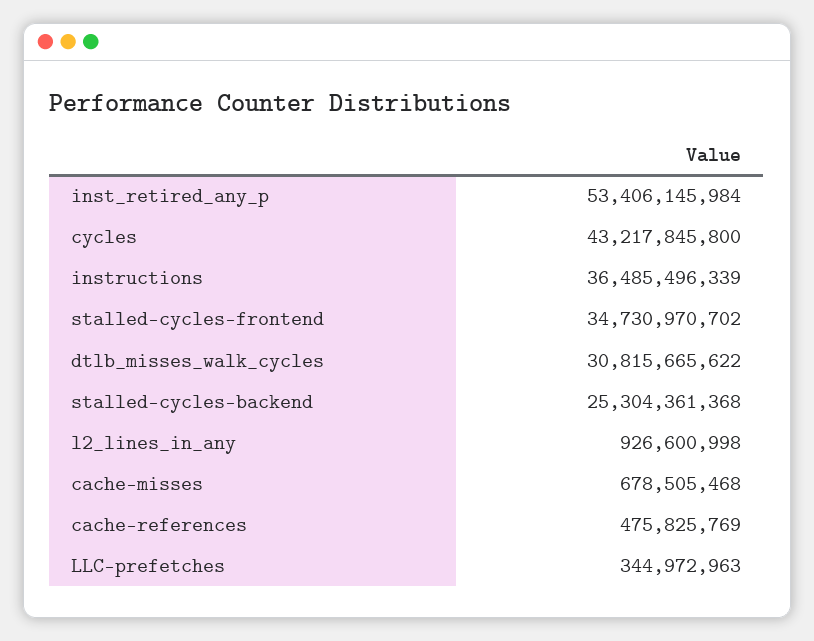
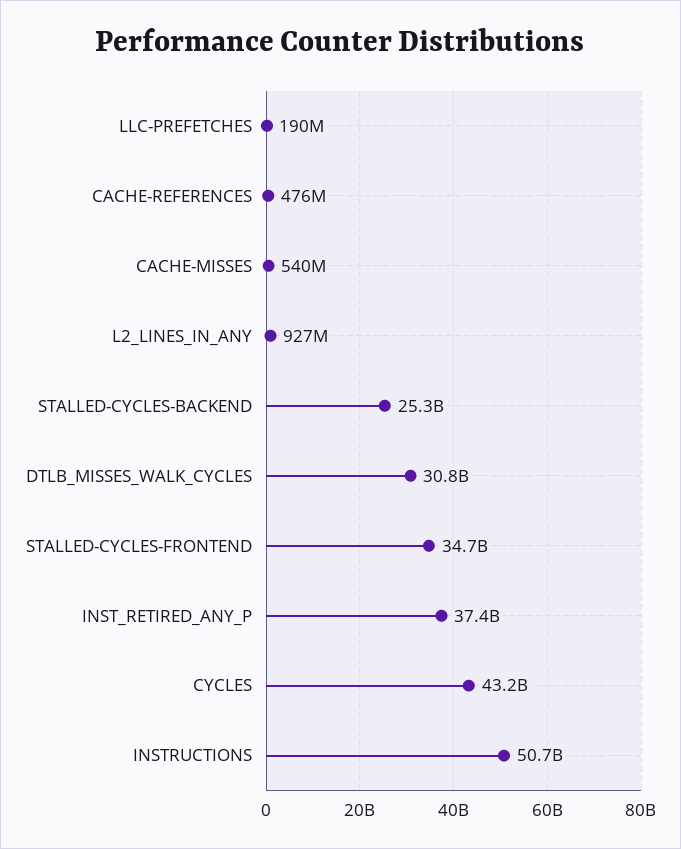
inst_retired_any_p: 53406145984 -> 37400000000
instructions: 36485496339 -> 50700000000
cache-misses: 678505468 -> 540000000
LLC-prefetches: 344972963 -> 190000000

